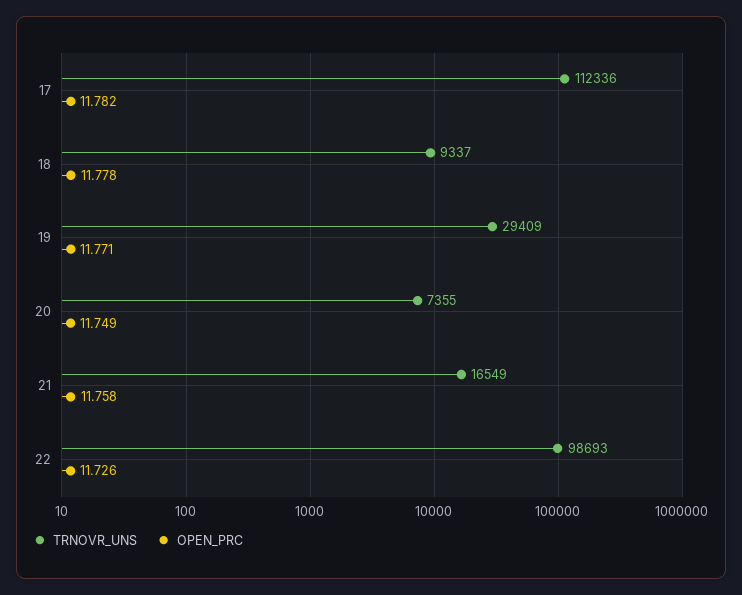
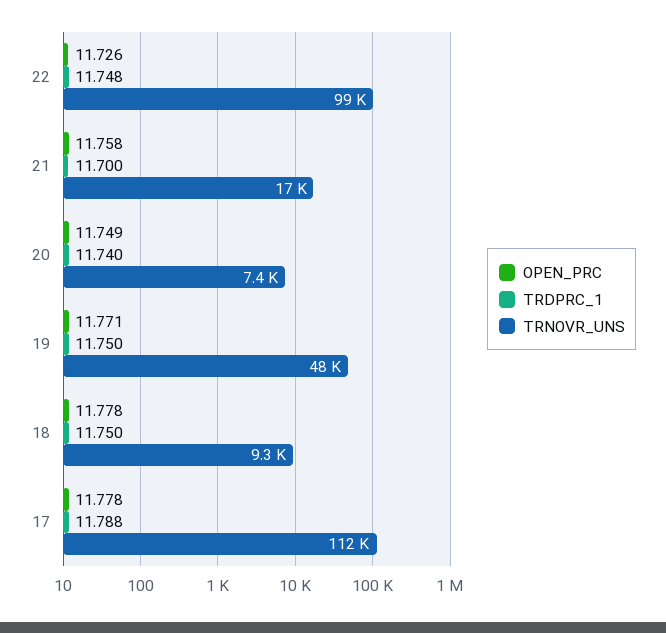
OPEN_PRC, 17: 11.782 -> 11.778
TRNOVR_UNS, 19: 29409 -> 48000
TRDPRC_1, 22: none -> 11.748
TRDPRC_1, 21: none -> 11.7
TRDPRC_1, 20: none -> 11.74
TRDPRC_1, 19: none -> 11.75
TRDPRC_1, 18: none -> 11.75
TRDPRC_1, 17: none -> 11.788

